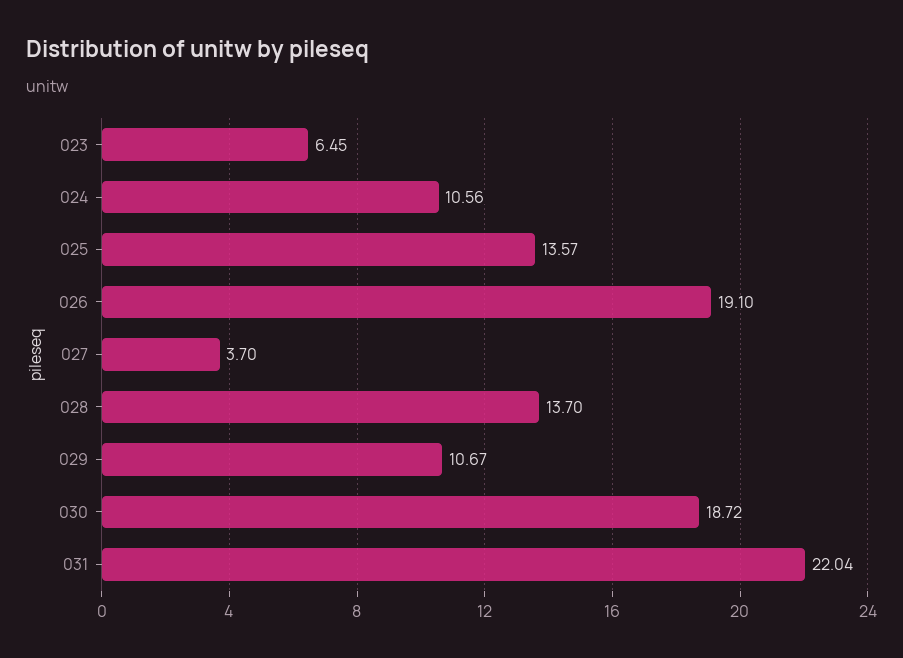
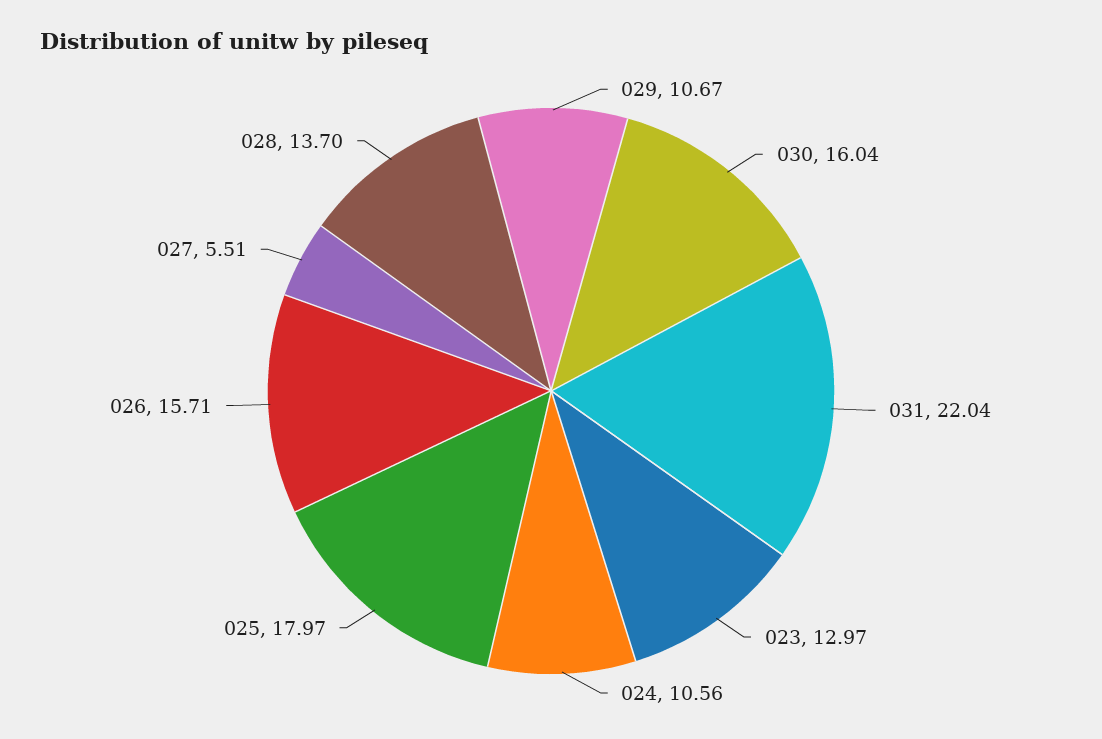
023: 6.45 -> 12.97
025: 13.57 -> 17.97
026: 19.1 -> 15.71
027: 3.7 -> 5.51
030: 18.72 -> 16.04

